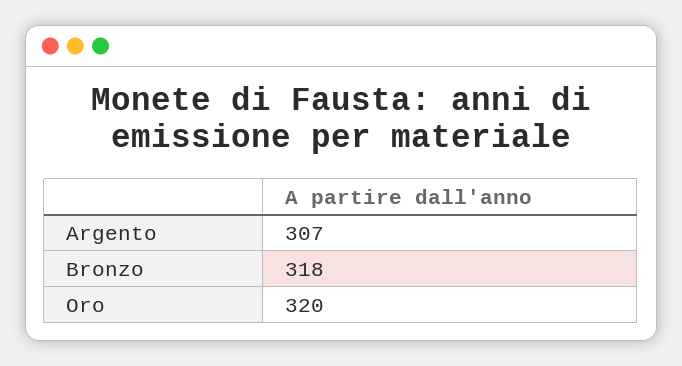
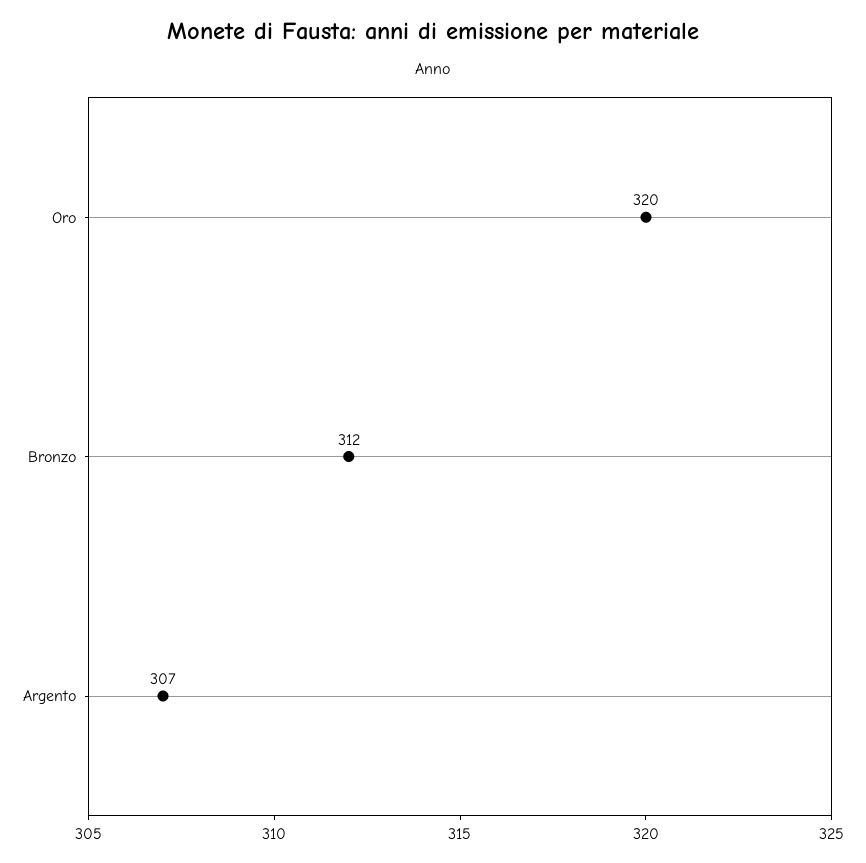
Bronzo: 318 -> 312

